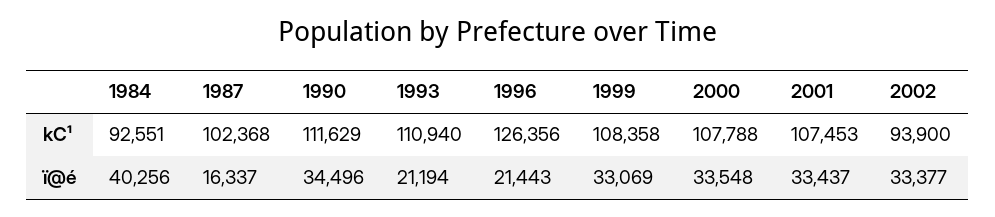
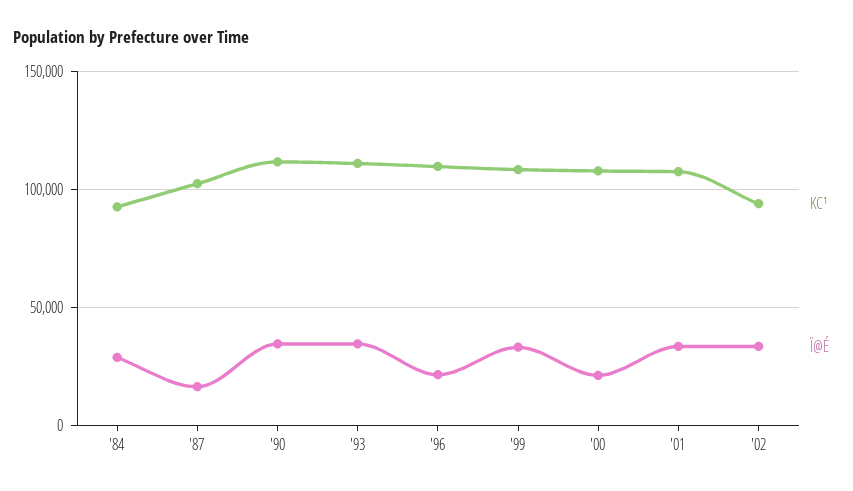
kC¹, 1996: 126356 -> 110000
ï@é, 1984: 40256 -> 30000
ï@é, 1993: 21194 -> 35000
ï@é, 2000: 33548 -> 20000

